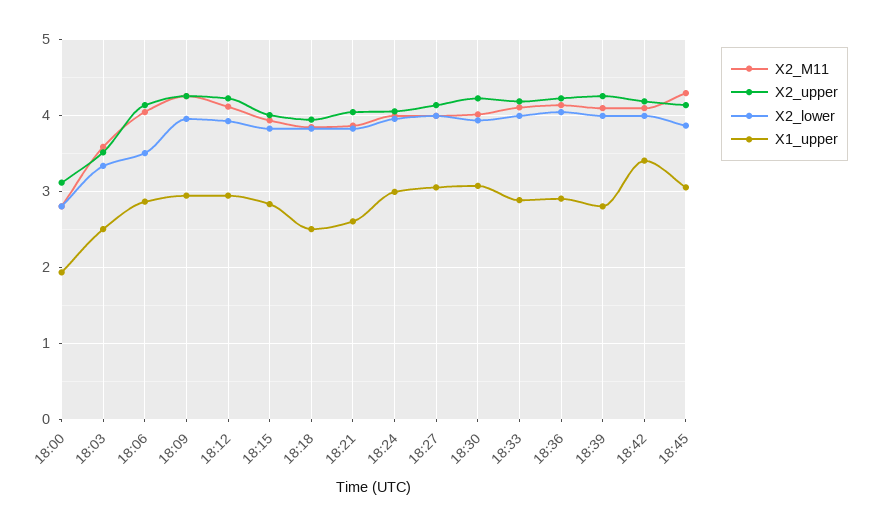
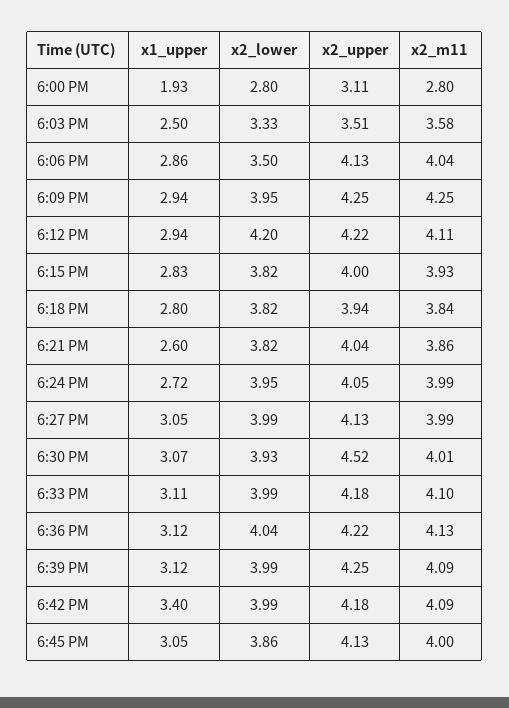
X2_lower, 18:12: 3.9 -> 4.2
X1_upper, 18:18: 2.5 -> 2.8
X1_upper, 18:24: 3 -> 2.72
X2_upper, 18:30: 4.2 -> 4.52
X1_upper, 18:33: 2.9 -> 3.11
X1_upper, 18:36: 2.9 -> 3.12
X1_upper, 18:39: 2.8 -> 3.12
X2_M11, 18:45: 4.3 -> 4

